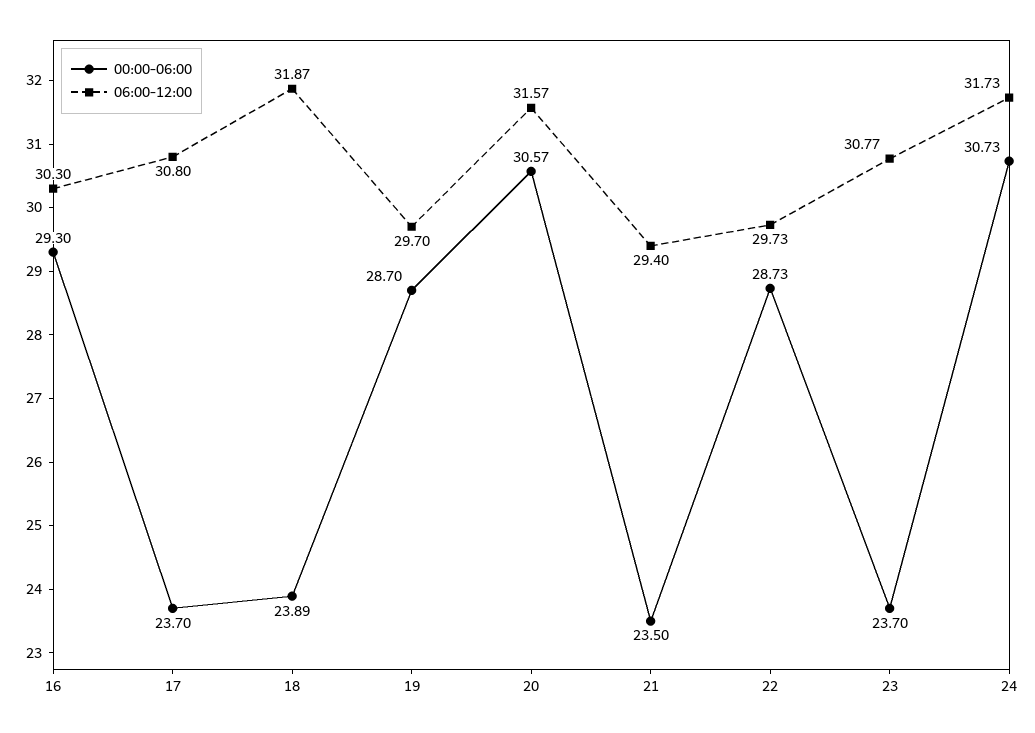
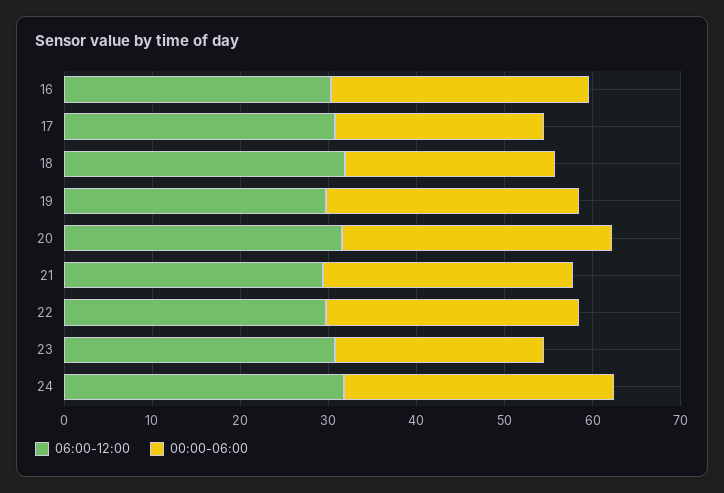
00:00-06:00, 21: 23.5 -> 28

